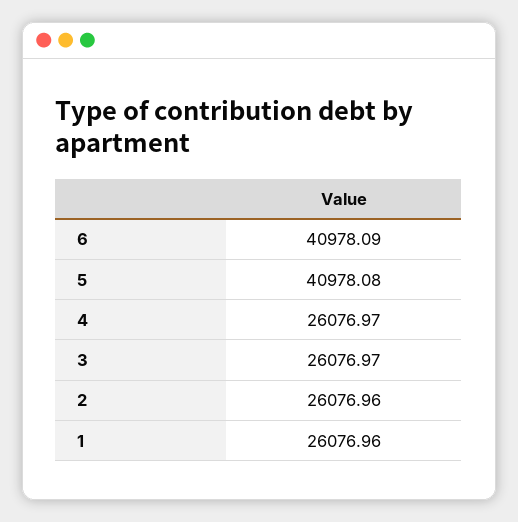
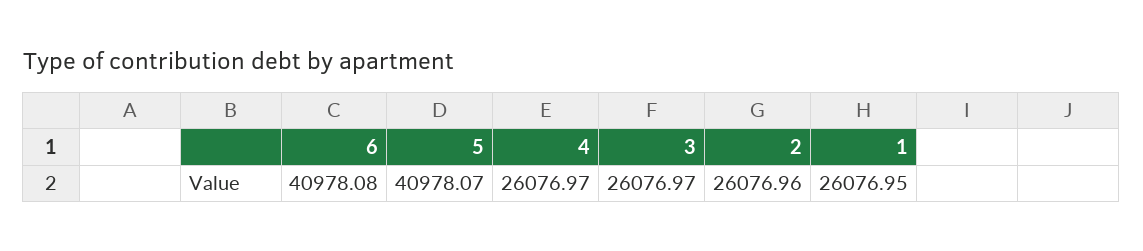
6: 40978.09 -> 40978.08
5: 40978.08 -> 40978.07
1: 26076.96 -> 26076.95

